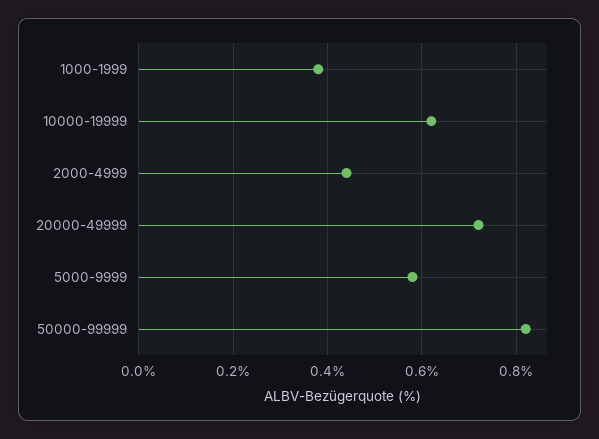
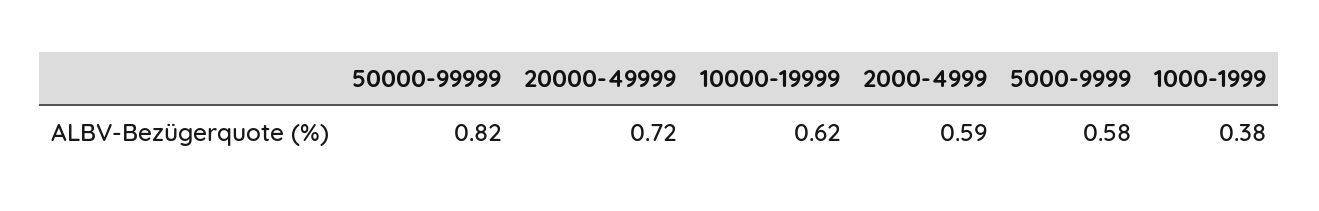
2000-4999: 0.45 -> 0.59

